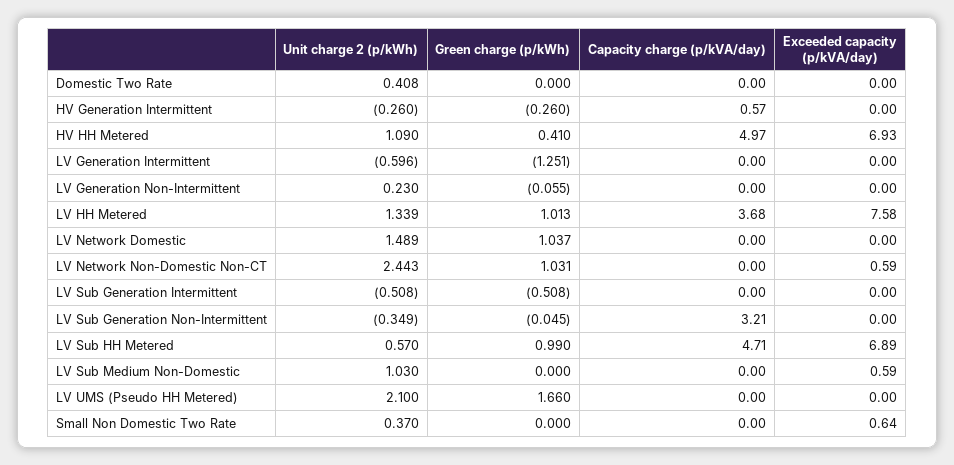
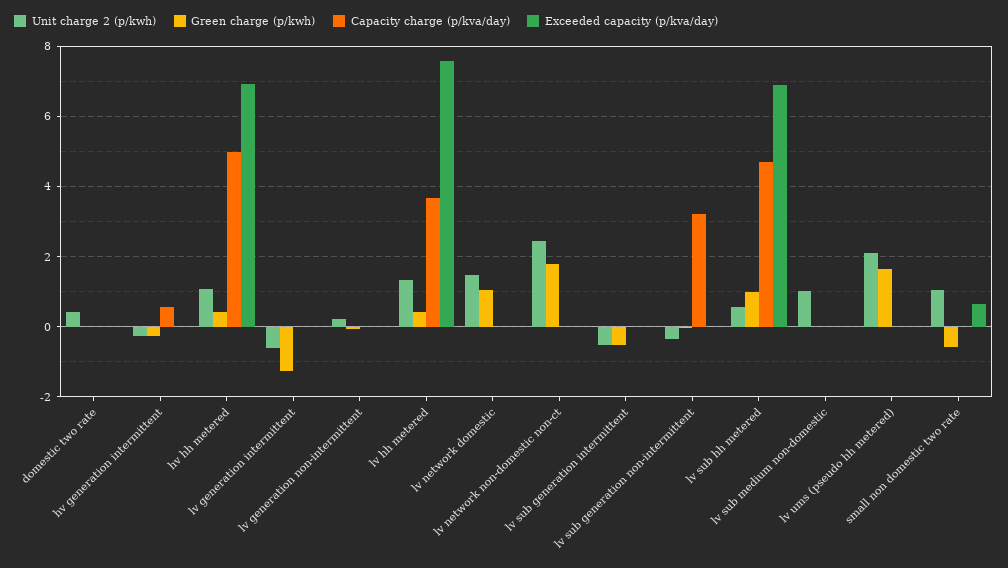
Green charge (p/kWh), LV HH Metered: 1.013 -> 0.4
Green charge (p/kWh), LV Network Non-Domestic Non-CT: 1.031 -> 1.8
Exceeded capacity (p/kVA/day), LV Network Non-Domestic Non-CT: 0.59 -> 0
Exceeded capacity (p/kVA/day), LV Sub Medium Non-Domestic: 0.59 -> 0
Unit charge 2 (p/kWh), Small Non Domestic Two Rate: 0.37 -> 1
Green charge (p/kWh), Small Non Domestic Two Rate: 0 -> -0.6

